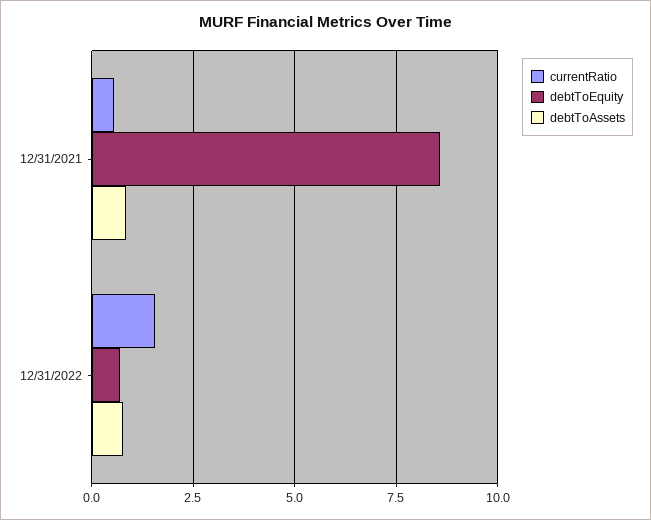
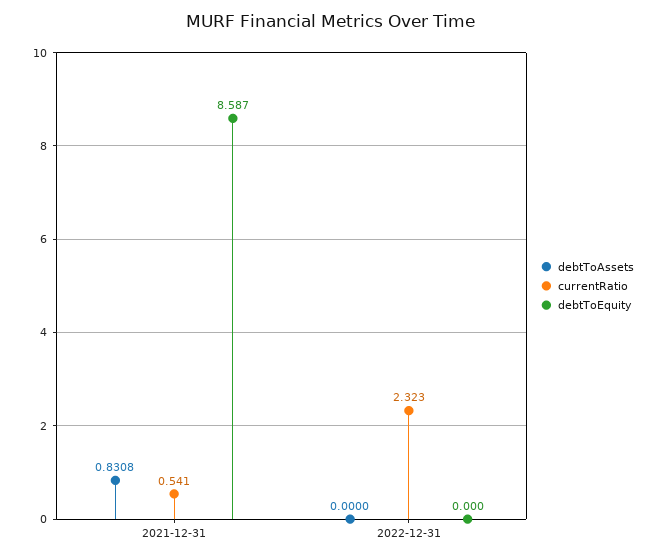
currentRatio, 12/31/2022: 1.5 -> 2.323
debtToEquity, 12/31/2022: 0.75 -> 0
debtToAssets, 12/31/2022: 0.75 -> 0

